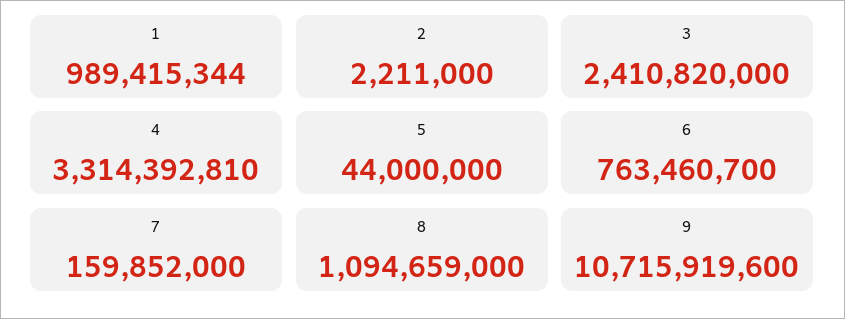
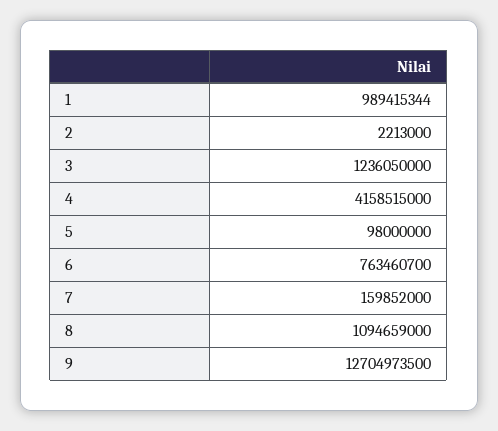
2: 2211000 -> 2213000
3: 2410820000 -> 1236050000
4: 3314392810 -> 4158515000
5: 44000000 -> 98000000
9: 10715919600 -> 12704973500

